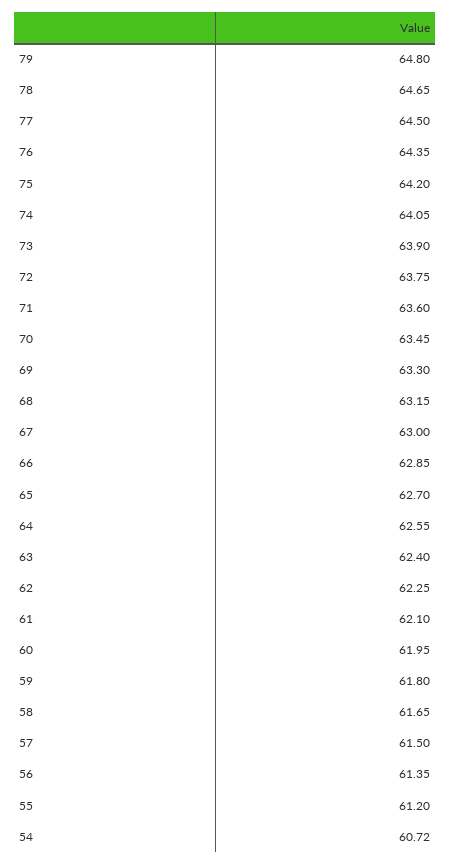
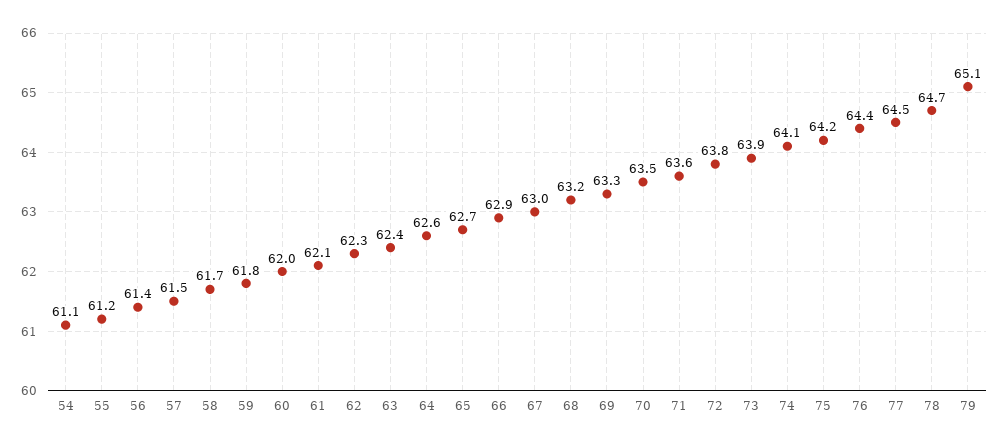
79: 64.8 -> 65.1
54: 60.72 -> 61.1

